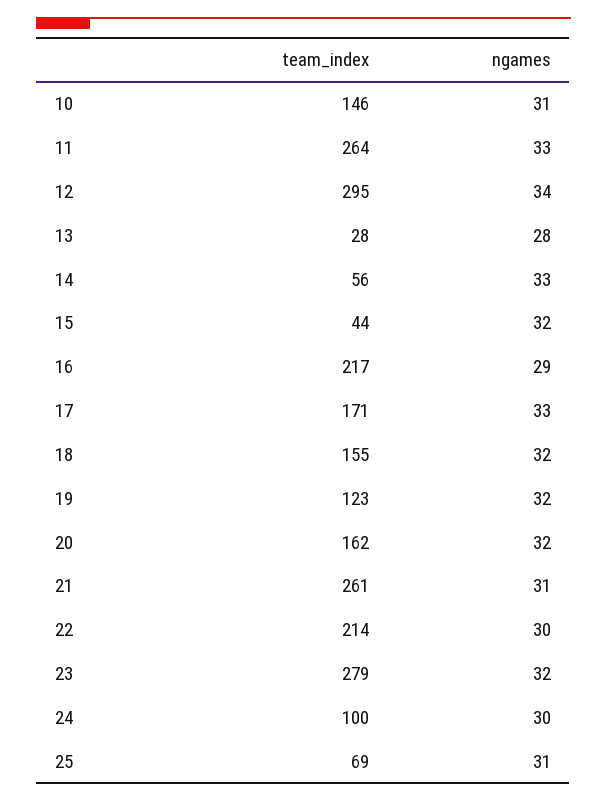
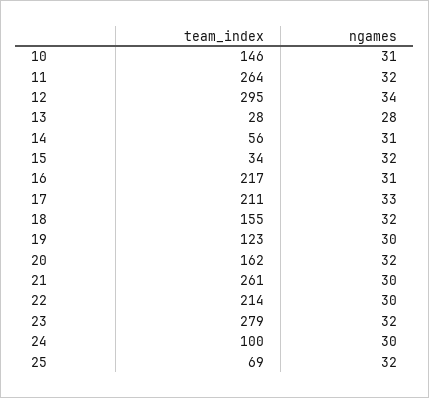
ngames, 11: 33 -> 32
ngames, 14: 33 -> 31
team_index, 15: 44 -> 34
ngames, 16: 29 -> 31
team_index, 17: 171 -> 211
ngames, 19: 32 -> 30
ngames, 21: 31 -> 30
ngames, 25: 31 -> 32

